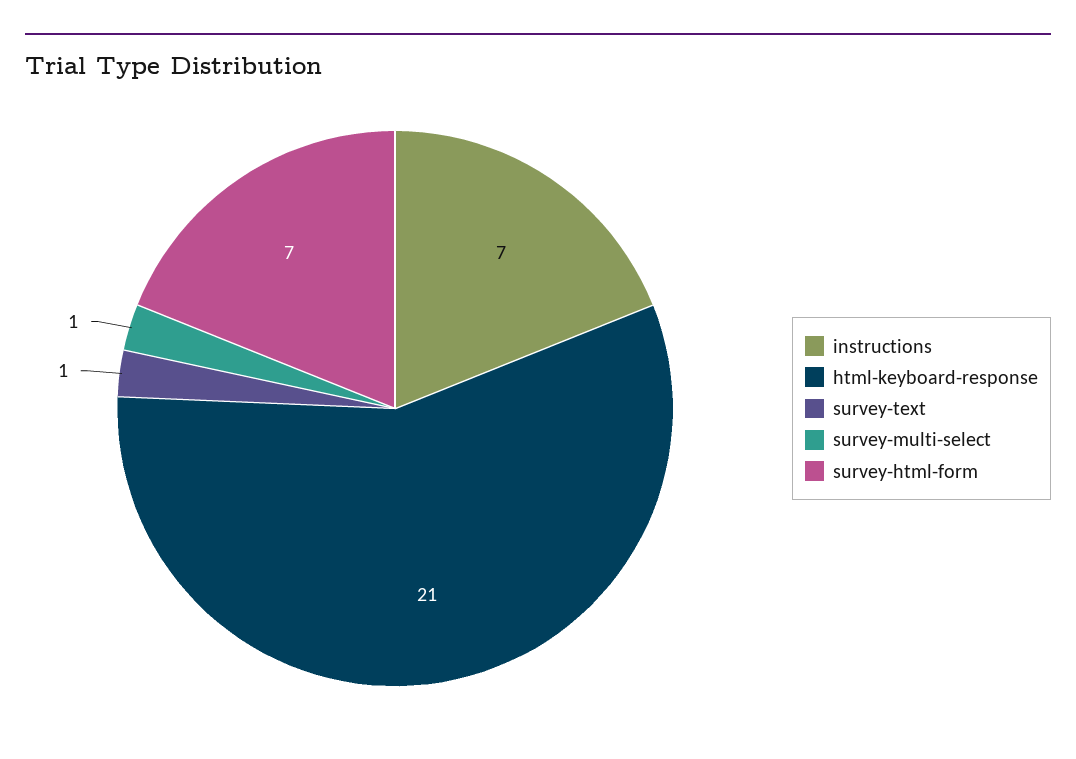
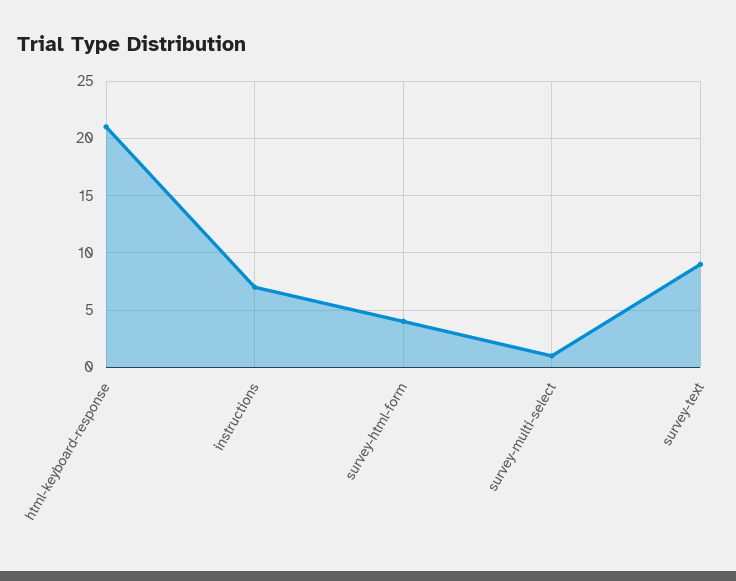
survey-text: 1 -> 9
survey-html-form: 7 -> 4

